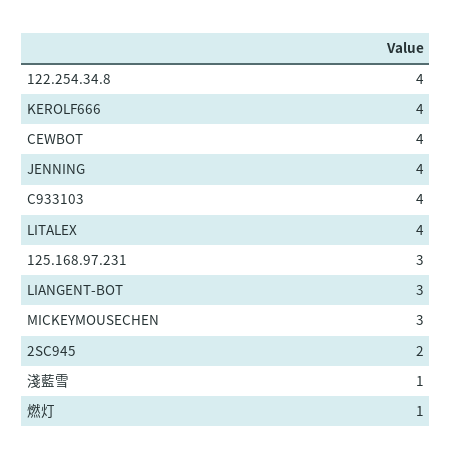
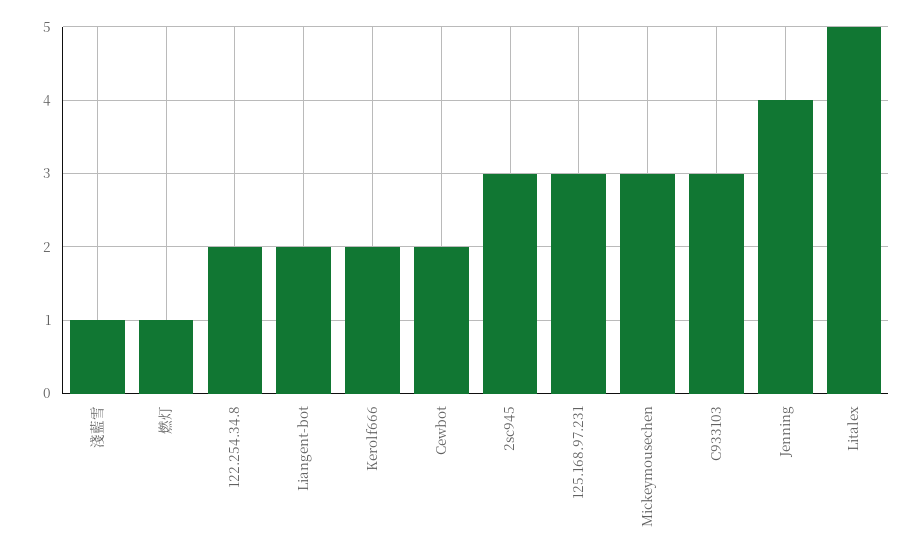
122.254.34.8: 4 -> 2
KEROLF666: 4 -> 2
CEWBOT: 4 -> 2
C933103: 4 -> 3
LITALEX: 4 -> 5
LIANGENT-BOT: 3 -> 2
2SC945: 2 -> 3

